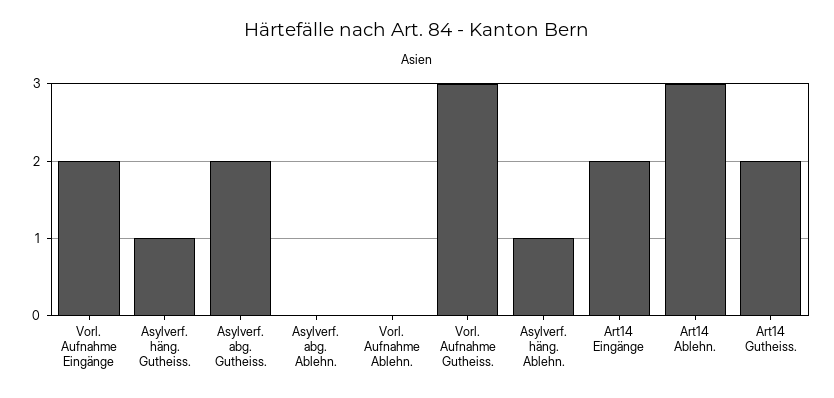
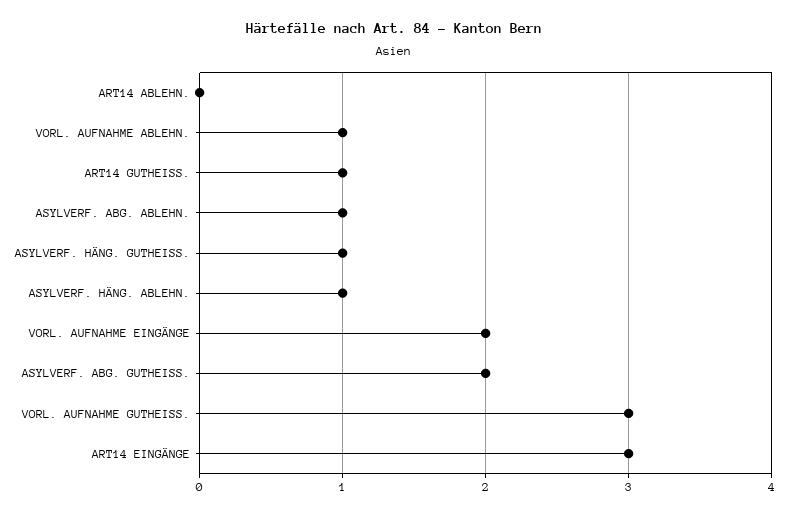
Asylverf. abg. Ablehn.: 0 -> 1
Vorl. Aufnahme Ablehn.: 0 -> 1
Art14 Eingänge: 2 -> 3
Art14 Ablehn.: 3 -> 0
Art14 Gutheiss.: 2 -> 1

